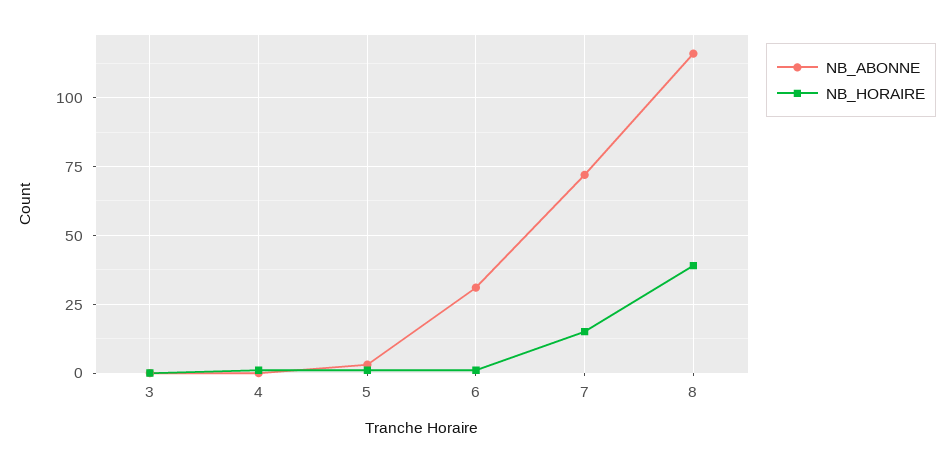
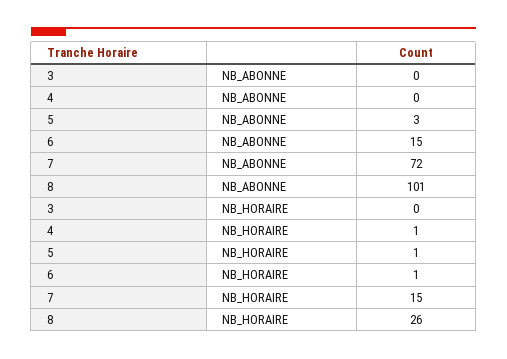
NB_ABONNE, 6: 30 -> 15
NB_ABONNE, 8: 115 -> 101
NB_HORAIRE, 8: 40 -> 26

